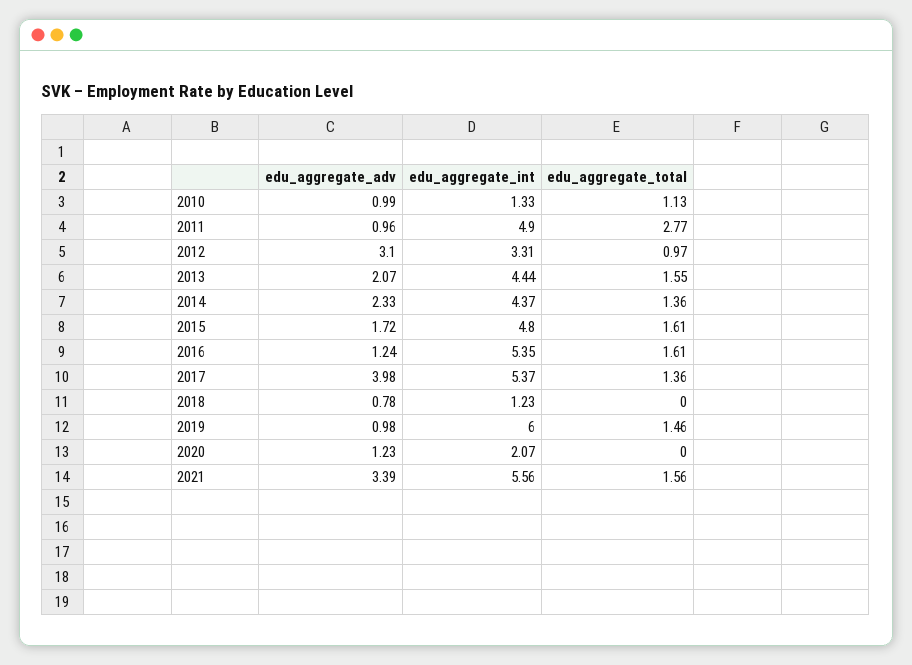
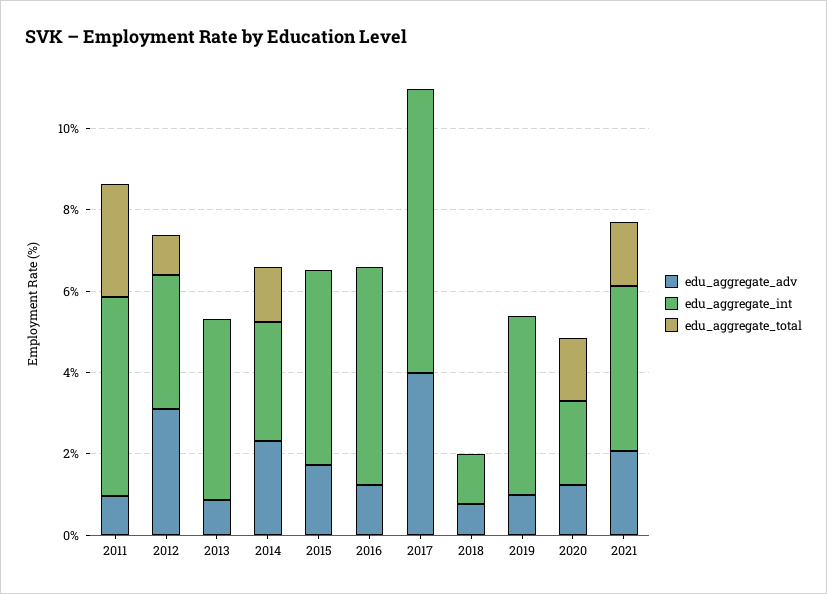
edu_aggregate_adv, 2010: 0.99 -> none
edu_aggregate_int, 2010: 1.33 -> none
edu_aggregate_total, 2010: 1.13 -> none
edu_aggregate_adv, 2013: 2.07 -> 1
edu_aggregate_total, 2013: 1.55 -> 0
edu_aggregate_int, 2014: 4.37 -> 3
edu_aggregate_total, 2015: 1.61 -> 0
edu_aggregate_total, 2016: 1.61 -> 0
edu_aggregate_int, 2017: 5.37 -> 7
edu_aggregate_total, 2017: 1.36 -> 0
edu_aggregate_int, 2019: 6 -> 4.5
edu_aggregate_total, 2019: 1.46 -> 0
edu_aggregate_total, 2020: 0 -> 1.5
edu_aggregate_adv, 2021: 3.39 -> 2
edu_aggregate_int, 2021: 5.56 -> 4

